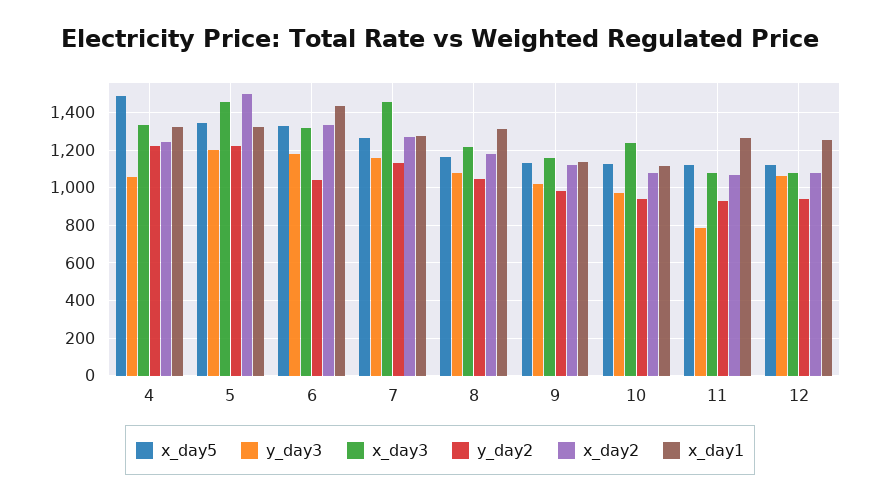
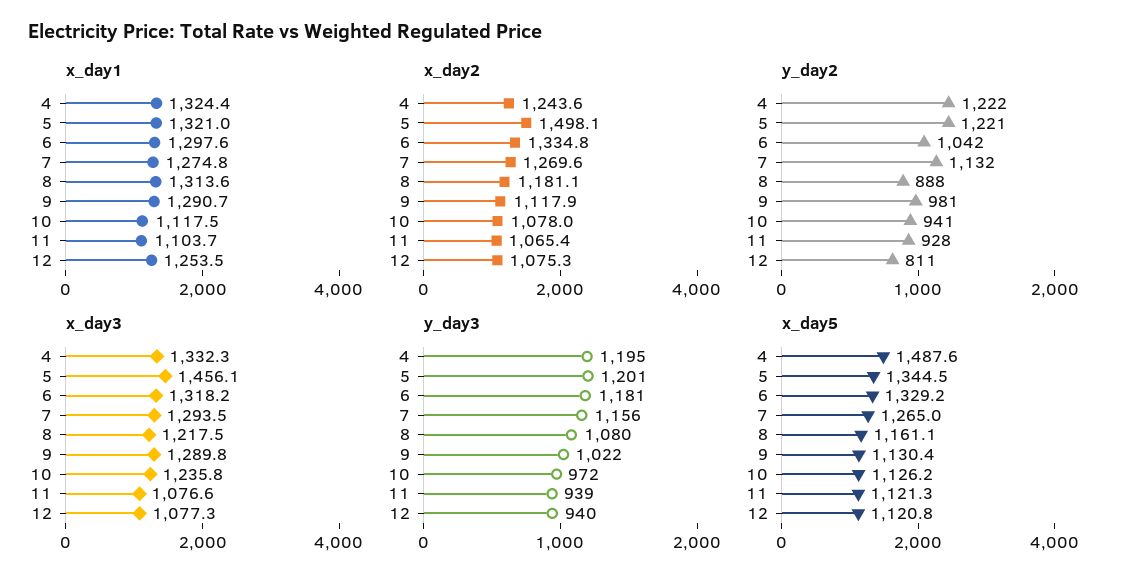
y_day3, 4: 1050 -> 1195
x_day1, 6: 1450 -> 1297.6
x_day3, 7: 1450 -> 1293.5
y_day2, 8: 1050 -> 888
x_day3, 9: 1150 -> 1289.8
x_day1, 9: 1150 -> 1290.7
y_day3, 11: 800 -> 939
x_day1, 11: 1250 -> 1103.7
y_day3, 12: 1050 -> 940
y_day2, 12: 950 -> 811

